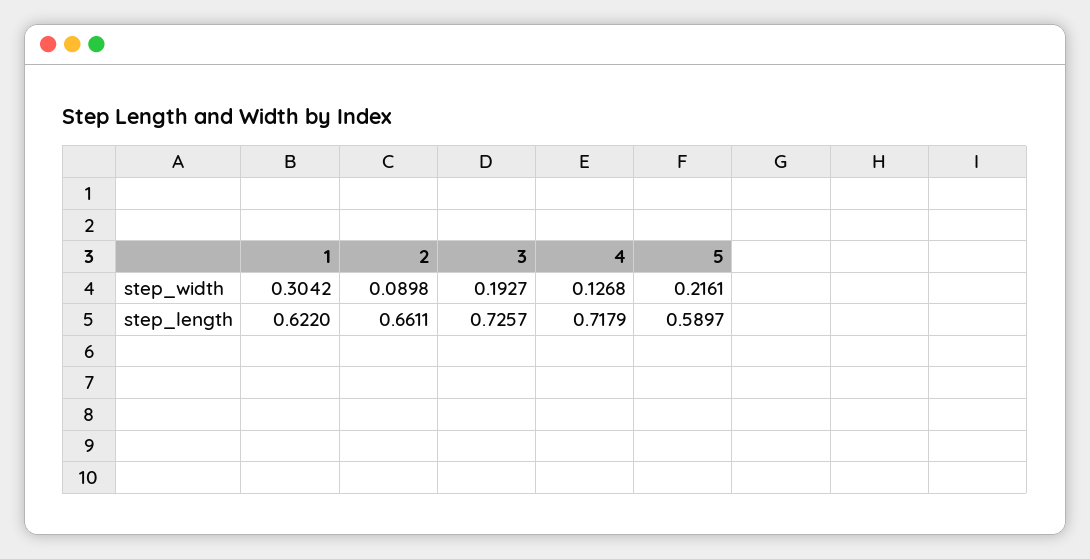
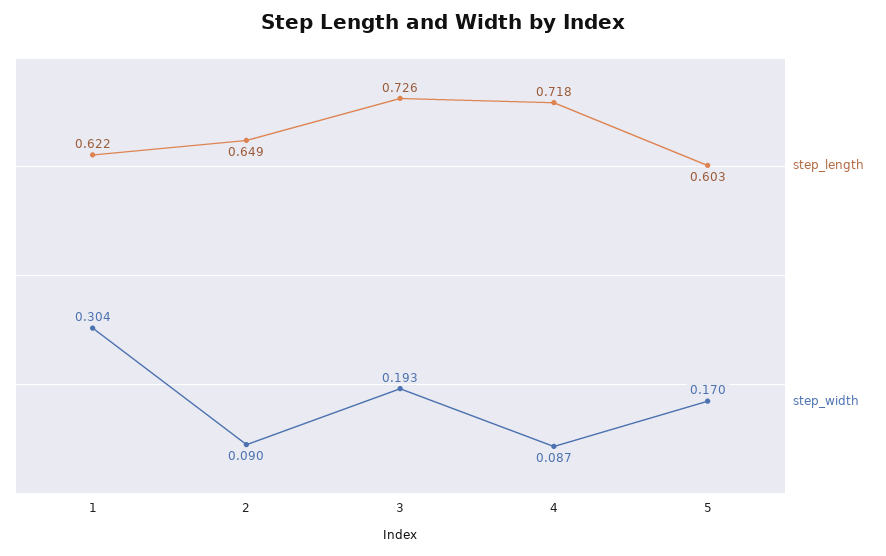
step_width, 4: 0.1268 -> 0.087
step_width, 5: 0.2161 -> 0.17
step_length, 2: 0.6611 -> 0.649
step_length, 5: 0.5897 -> 0.603

